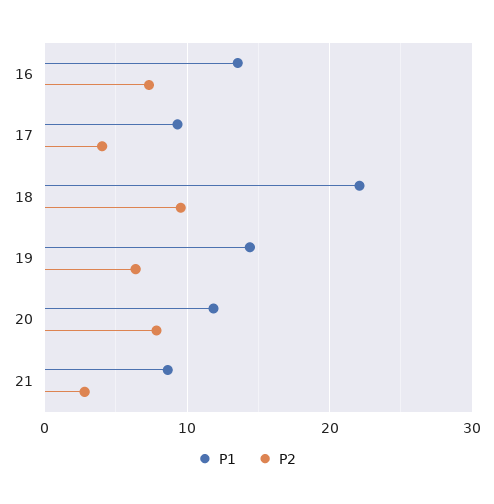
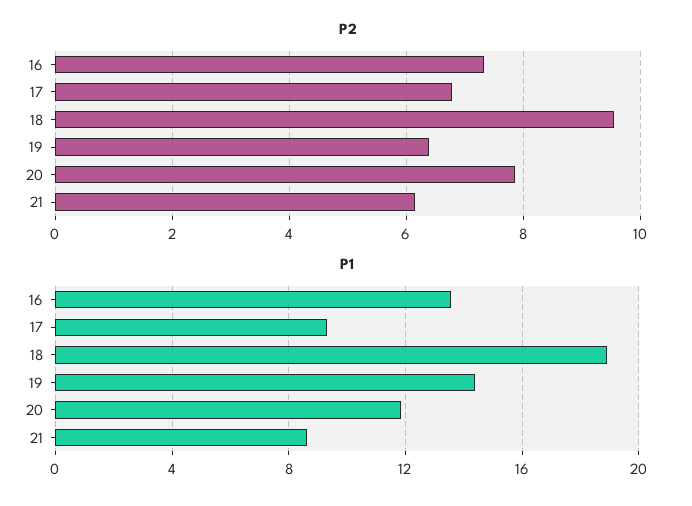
P2, 17: 4 -> 6.8
P1, 18: 22 -> 19
P2, 21: 3 -> 6.2

